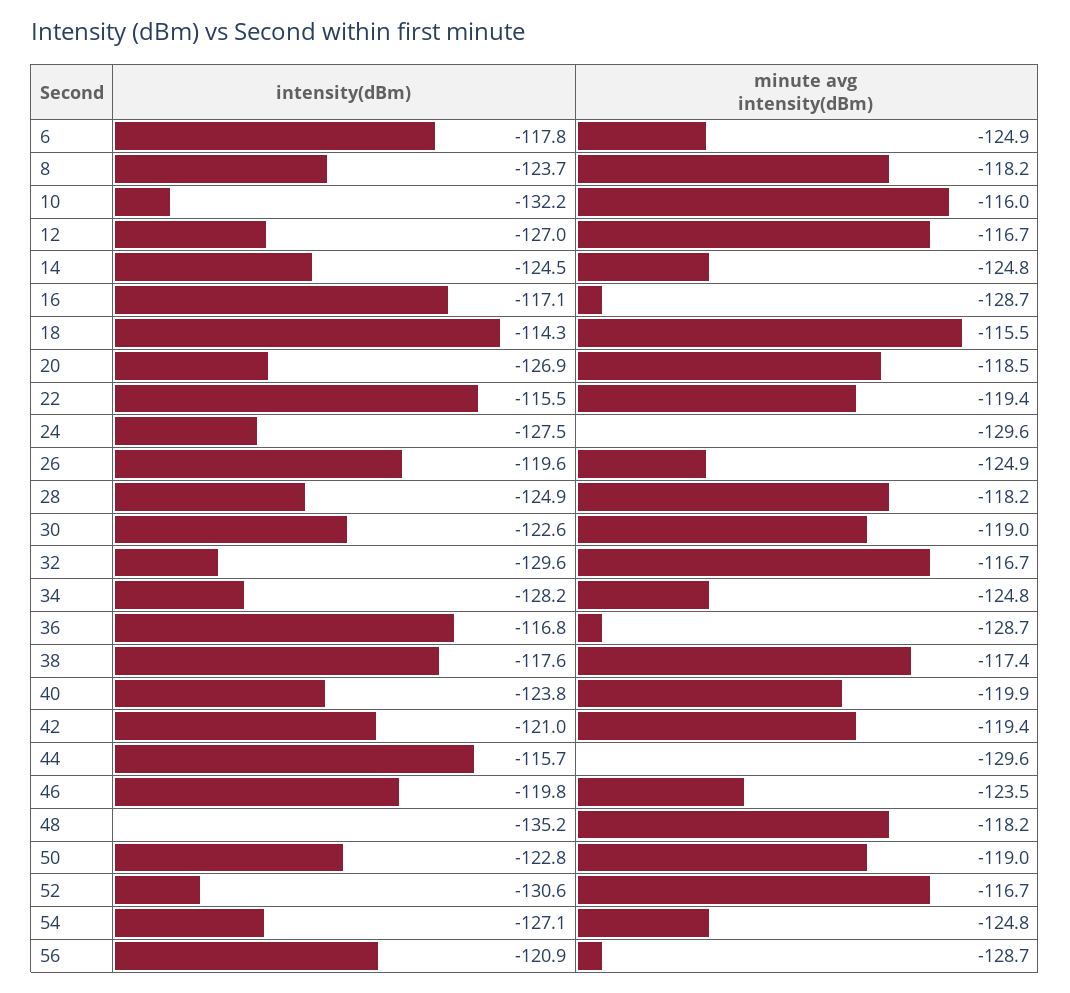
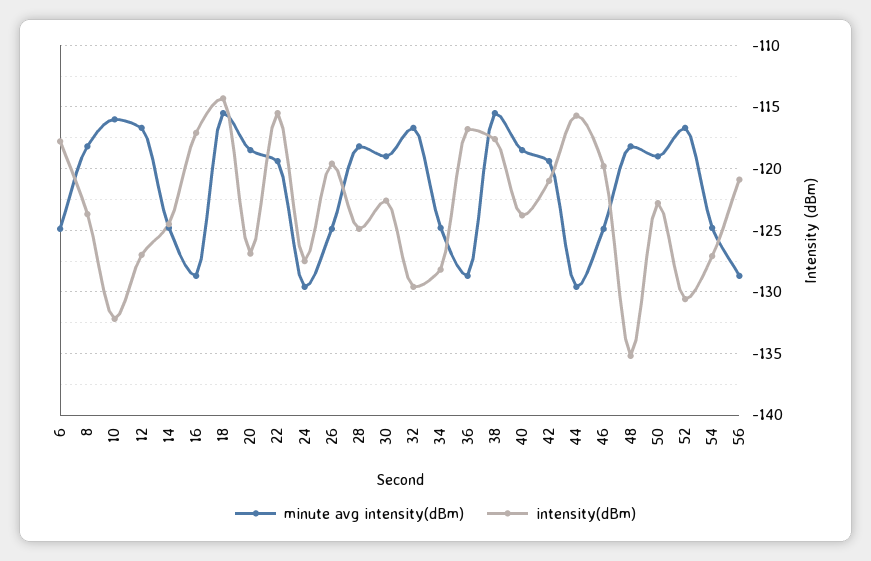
minute avg intensity(dBm), 38: -117.4 -> -115.5
minute avg intensity(dBm), 40: -119.9 -> -118.5
minute avg intensity(dBm), 46: -123.5 -> -125

